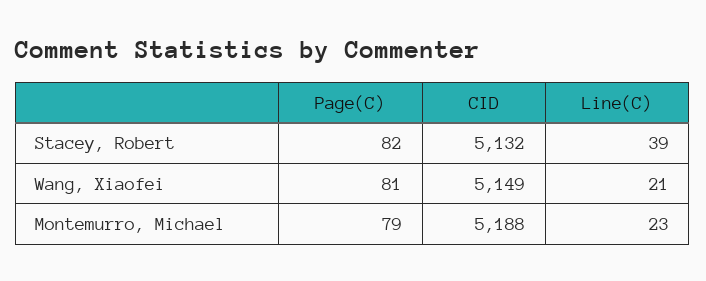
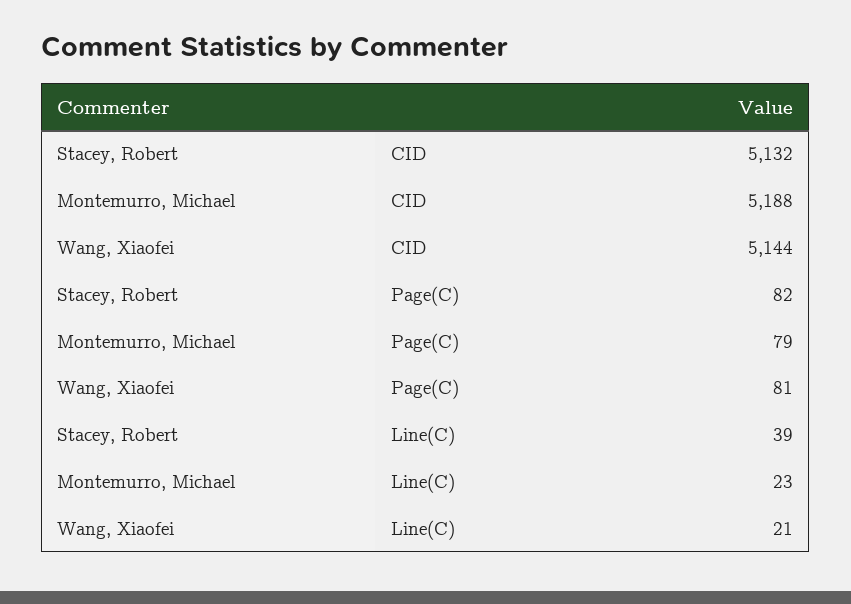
CID, Wang, Xiaofei: 5149 -> 5144

